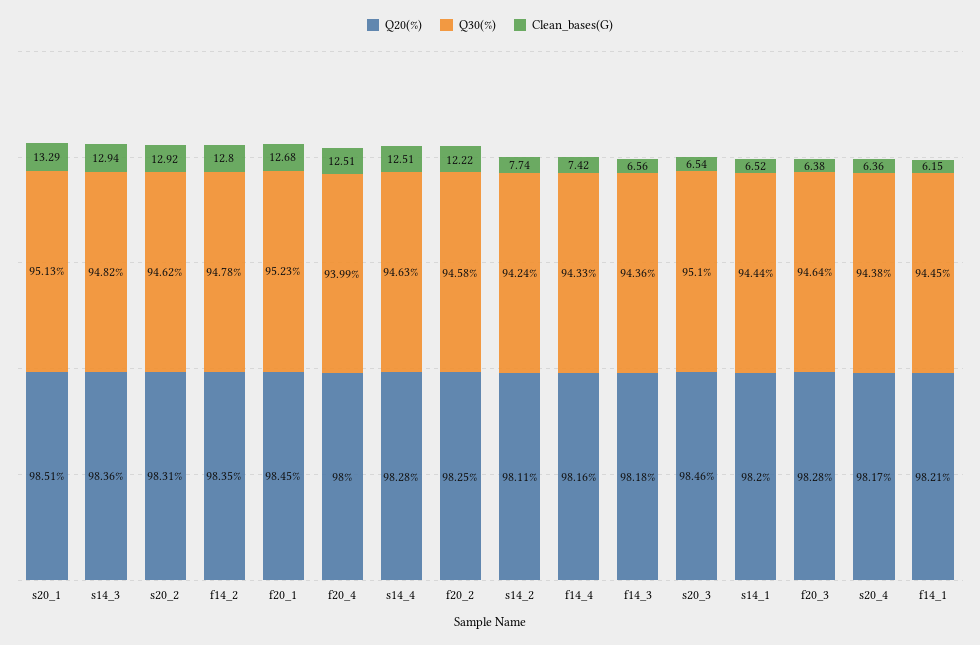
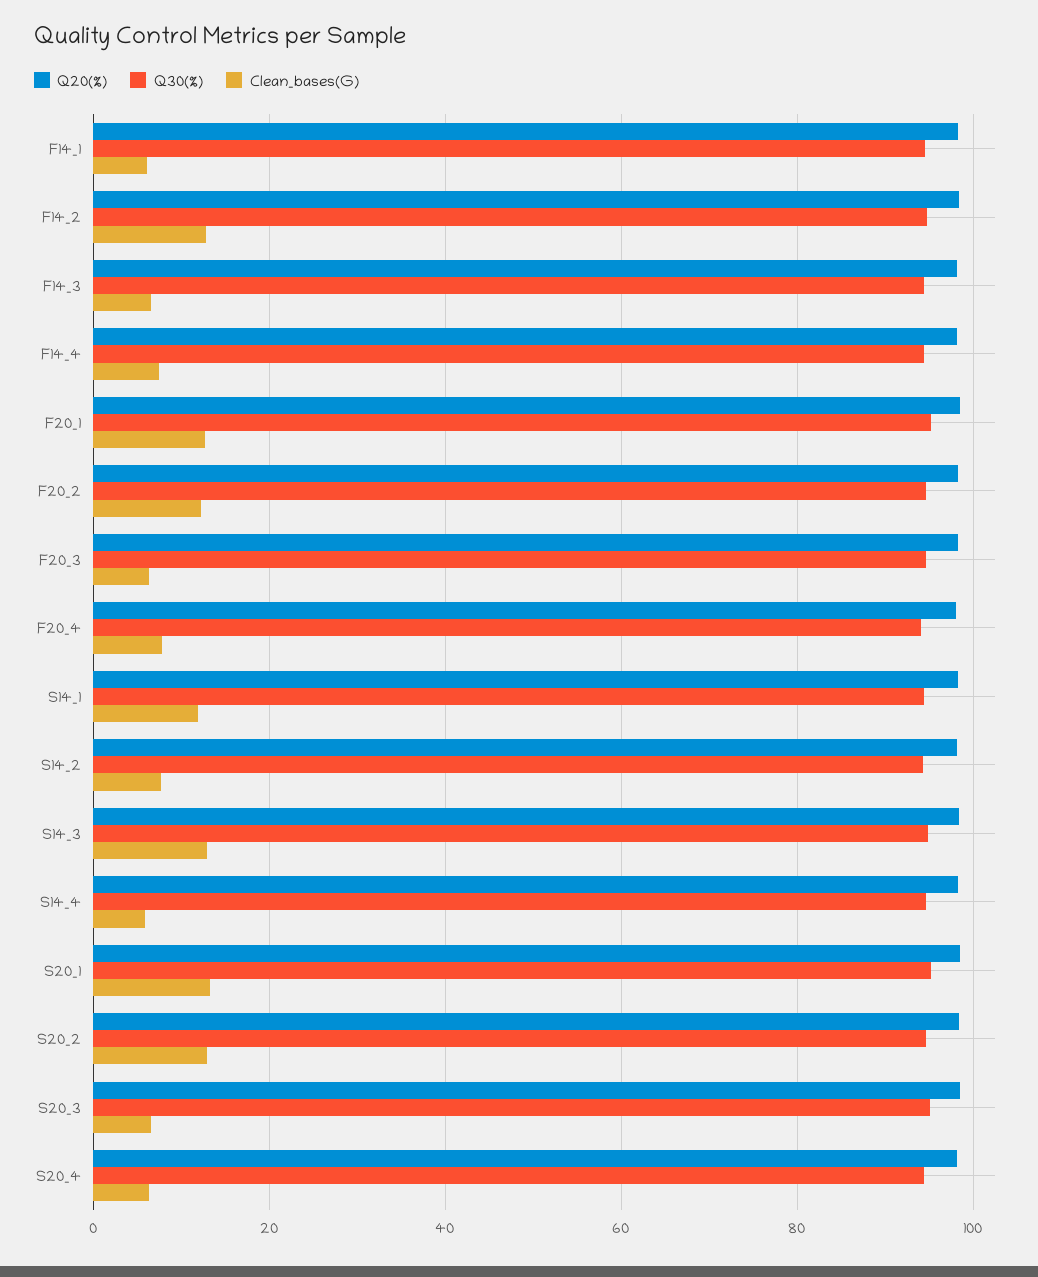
Clean_bases(G), f20_4: 12.51 -> 8
Clean_bases(G), s14_4: 12.51 -> 6
Clean_bases(G), s14_1: 6.52 -> 12

